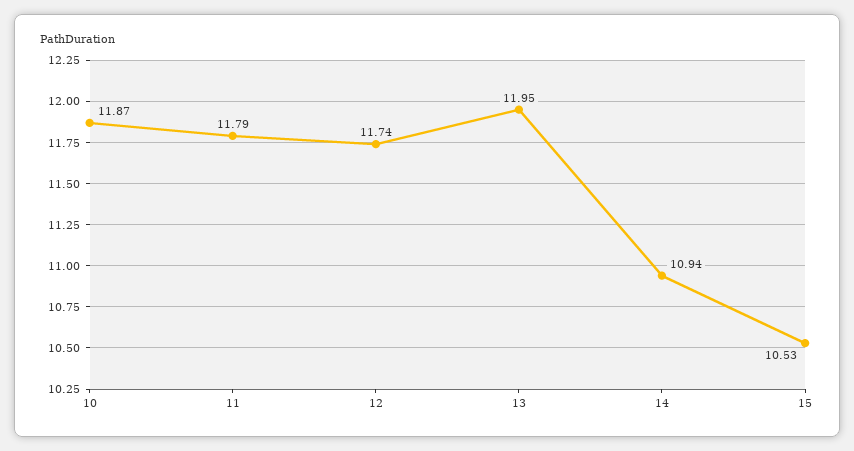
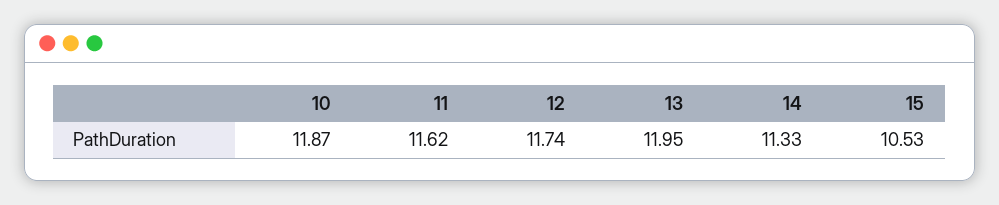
11: 11.79 -> 11.62
14: 10.94 -> 11.33

